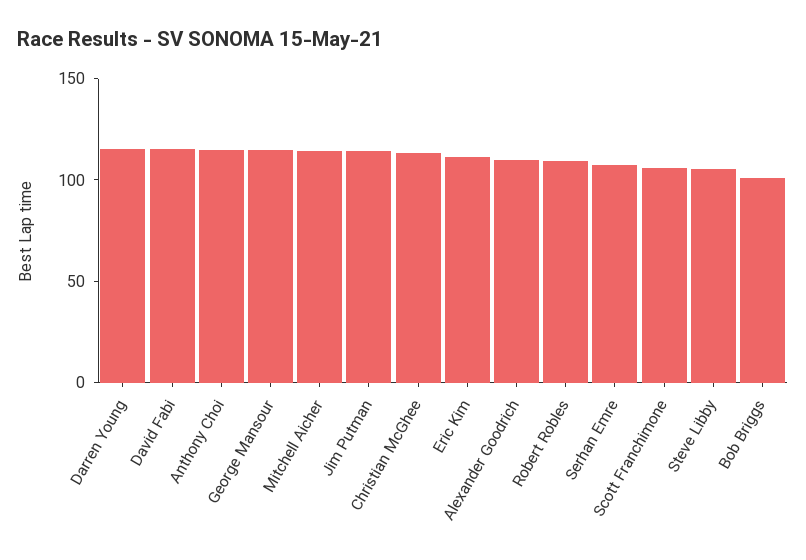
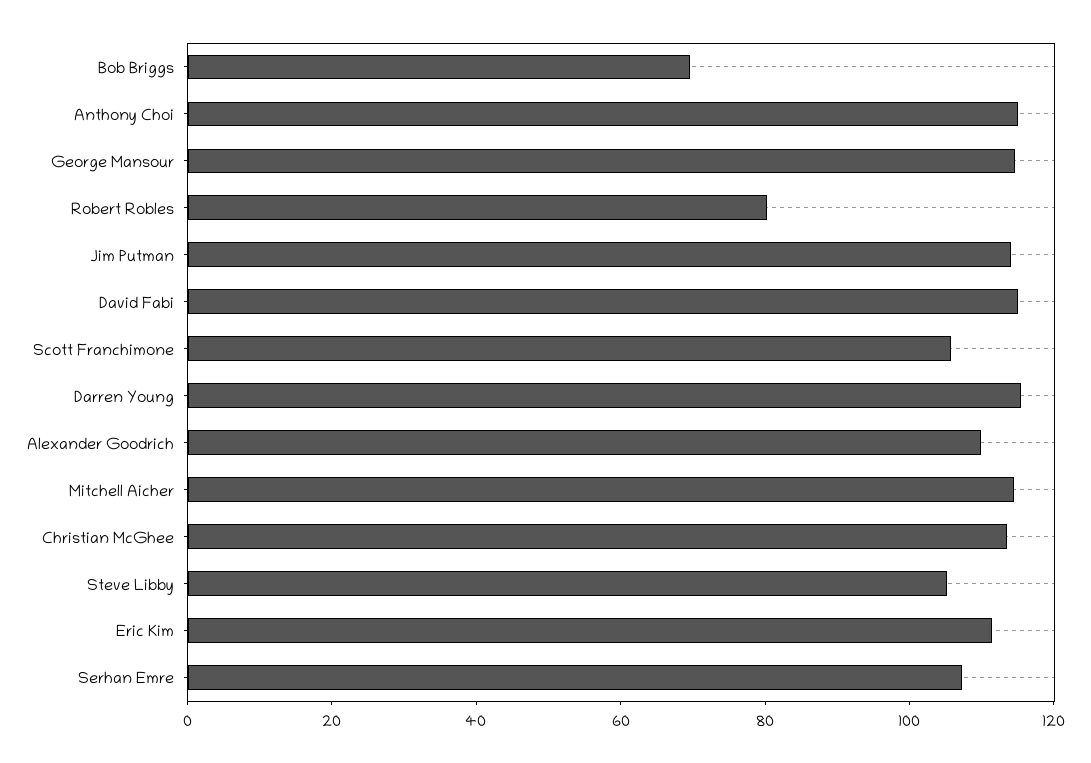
Robert Robles: 110 -> 80
Bob Briggs: 100 -> 70

